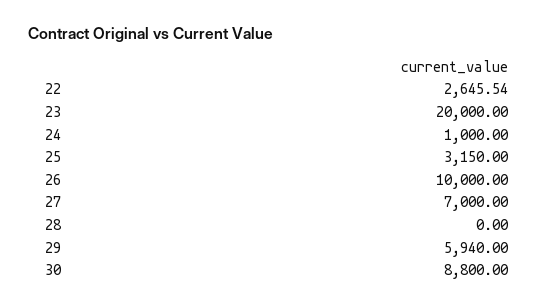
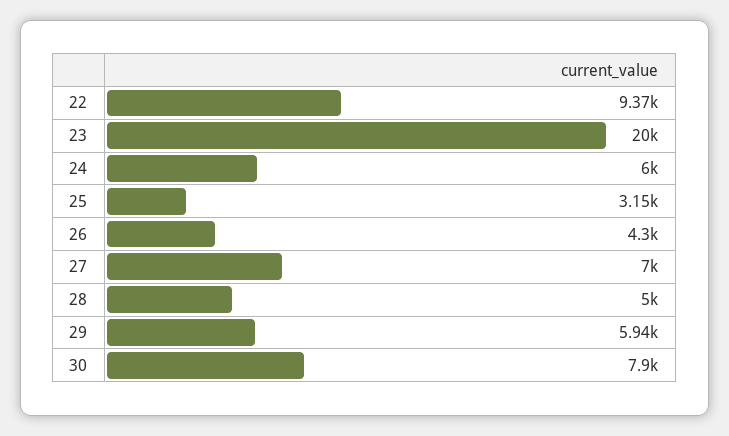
22: 2645.54 -> 9370
24: 1000 -> 6000
26: 10000 -> 4300
28: 0 -> 5000
30: 8800 -> 7900

